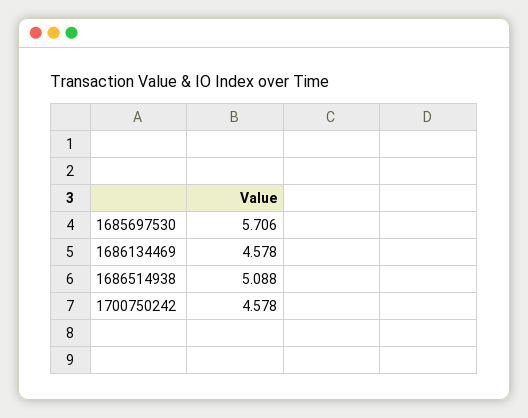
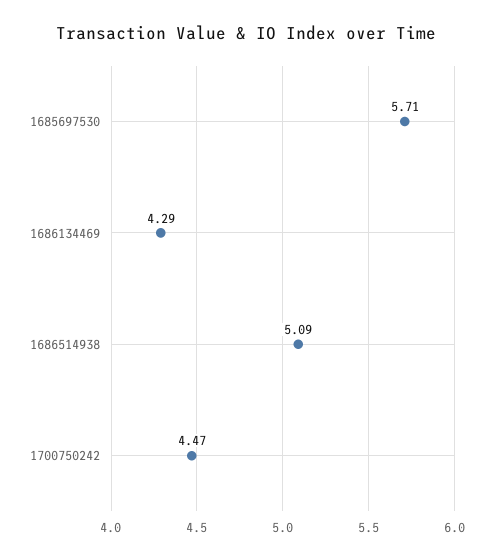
1686134469: 4.578 -> 4.29
1700750242: 4.578 -> 4.47

